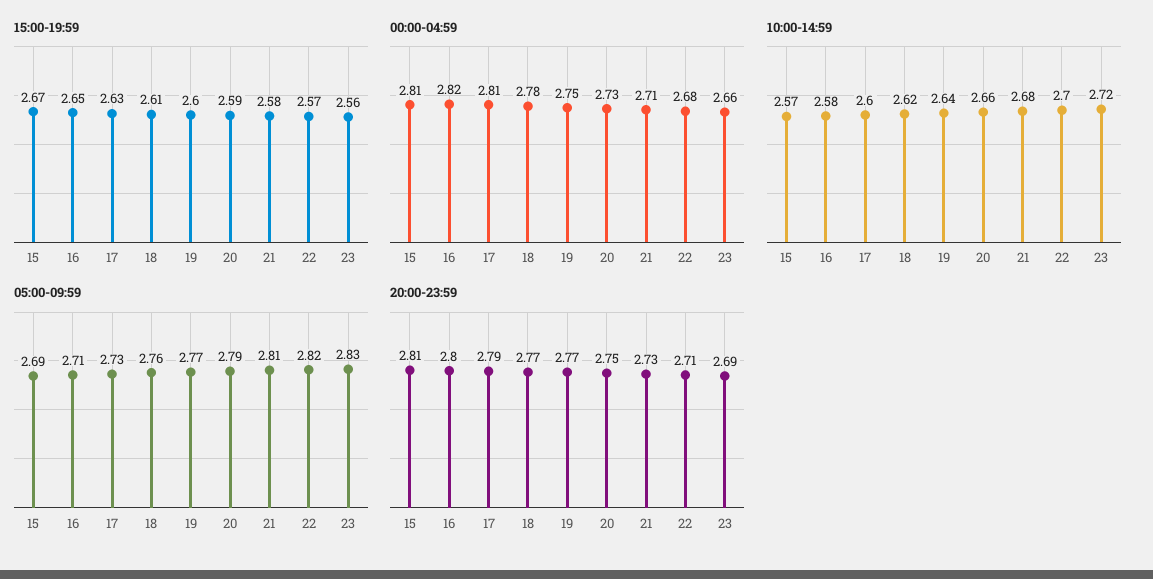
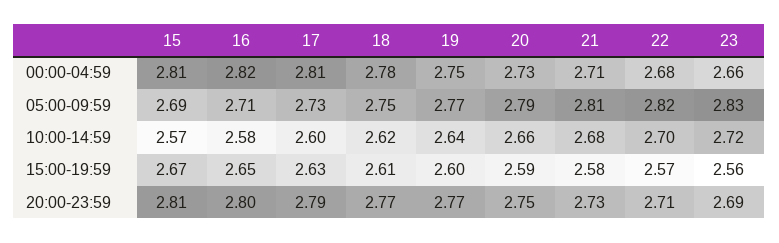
05:00-09:59, 18: 2.76 -> 2.75

